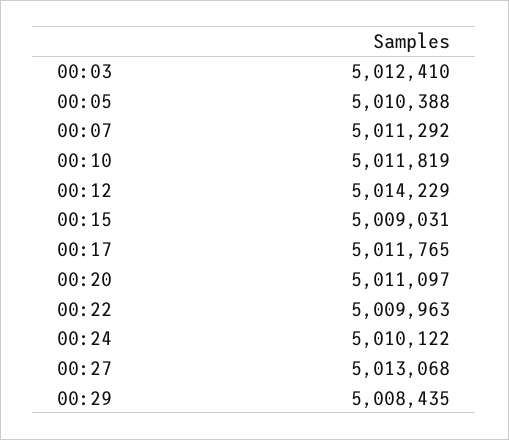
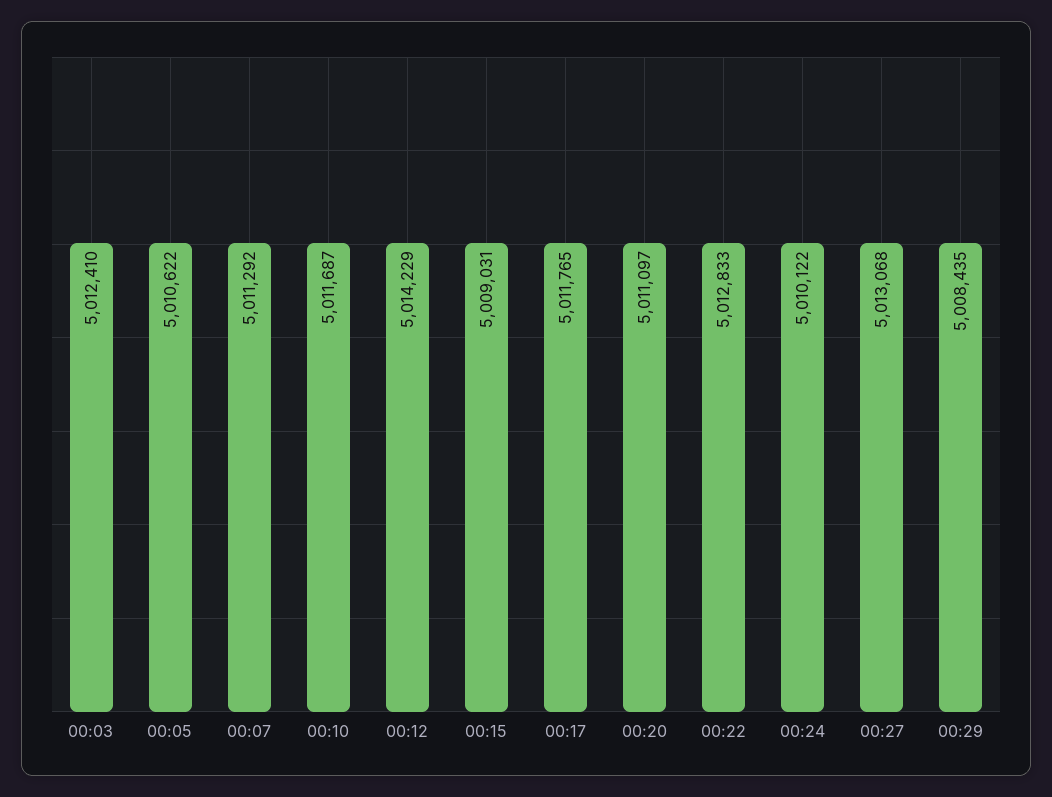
00:05: 5010388 -> 5010622
00:10: 5011819 -> 5011687
00:22: 5009963 -> 5012833

